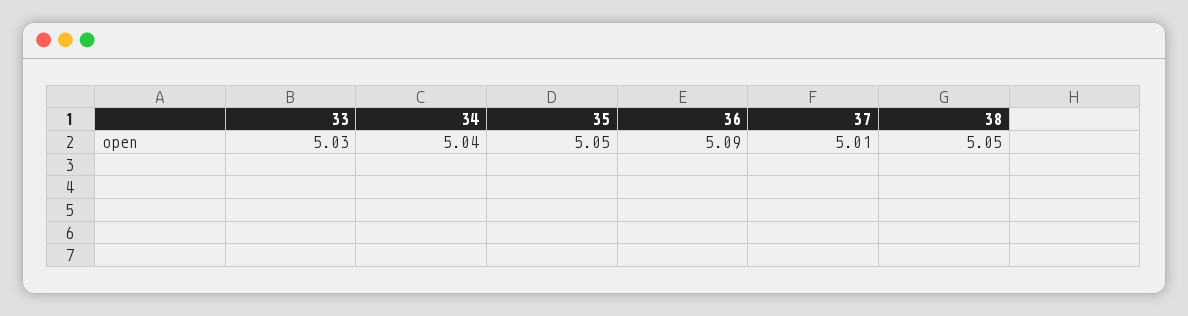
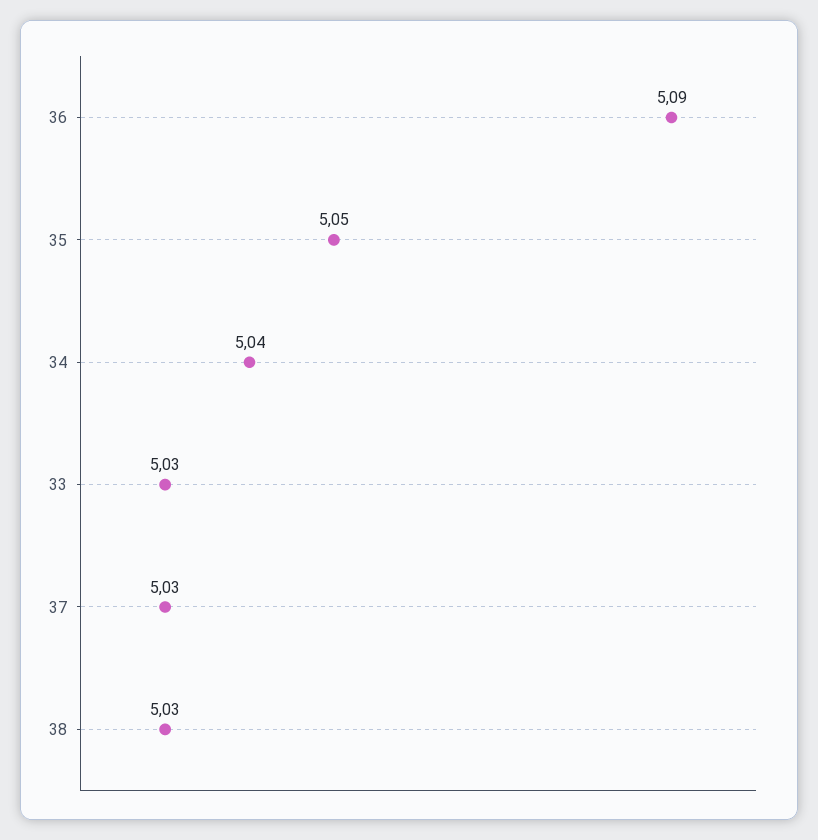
37: 5.01 -> 5.03
38: 5.05 -> 5.03

